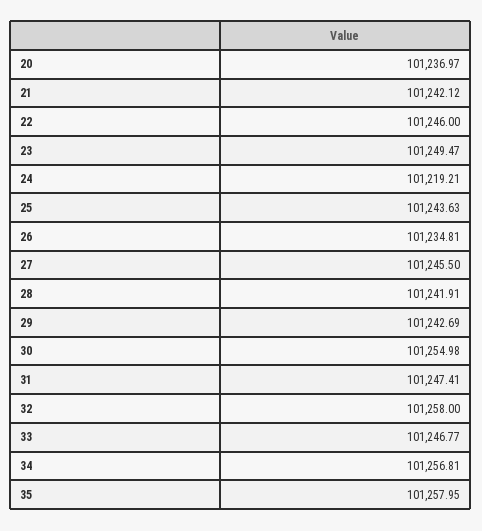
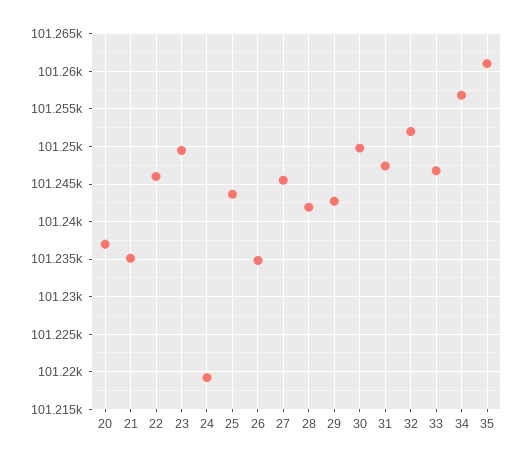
21: 101242.12 -> 101235
30: 101254.98 -> 101250
32: 101258 -> 101252
35: 101257.95 -> 101261

